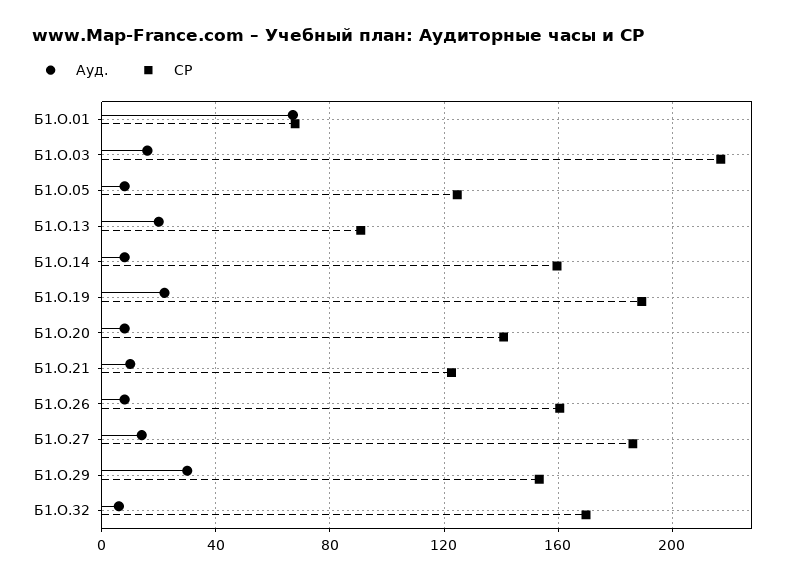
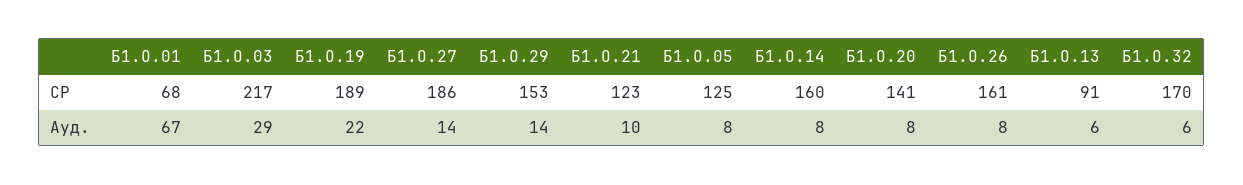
Ауд., Б1.О.03: 15 -> 29
Ауд., Б1.О.13: 20 -> 6
Ауд., Б1.О.29: 30 -> 14

